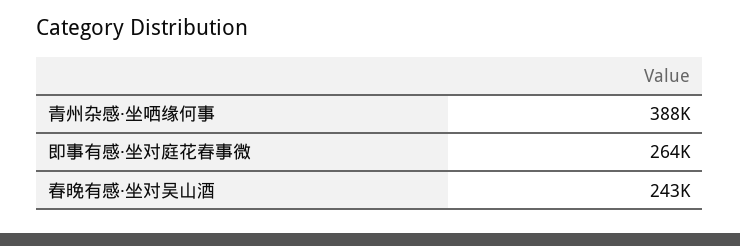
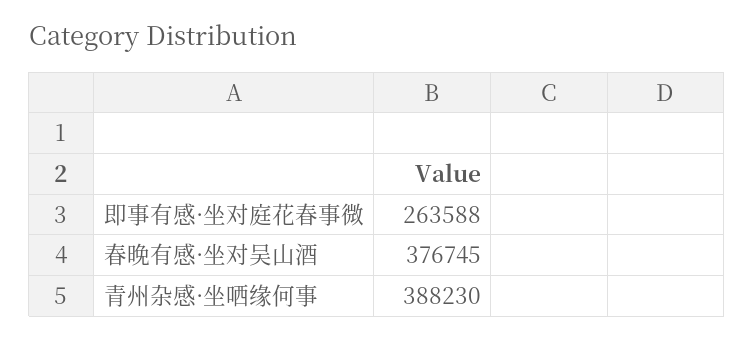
春晚有感·坐对吴山酒: 243000 -> 376745

